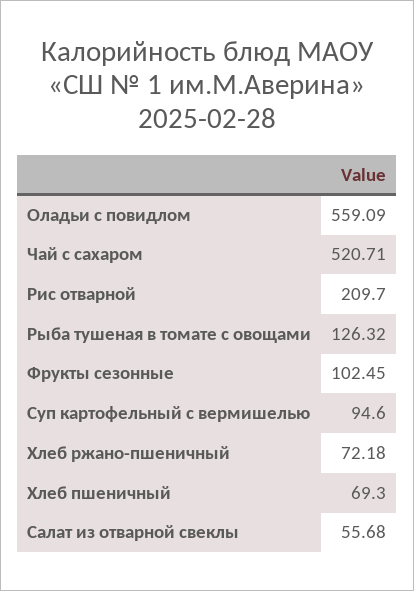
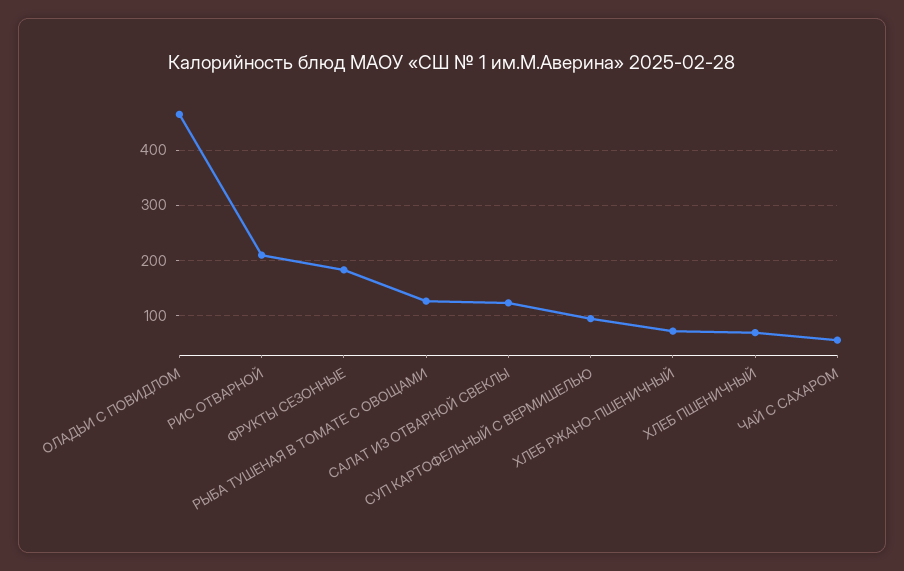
Оладьи с повидлом: 559.09 -> 460
Чай с сахаром: 520.71 -> 60
Фрукты сезонные: 102.45 -> 180
Салат из отварной свеклы: 55.68 -> 120

